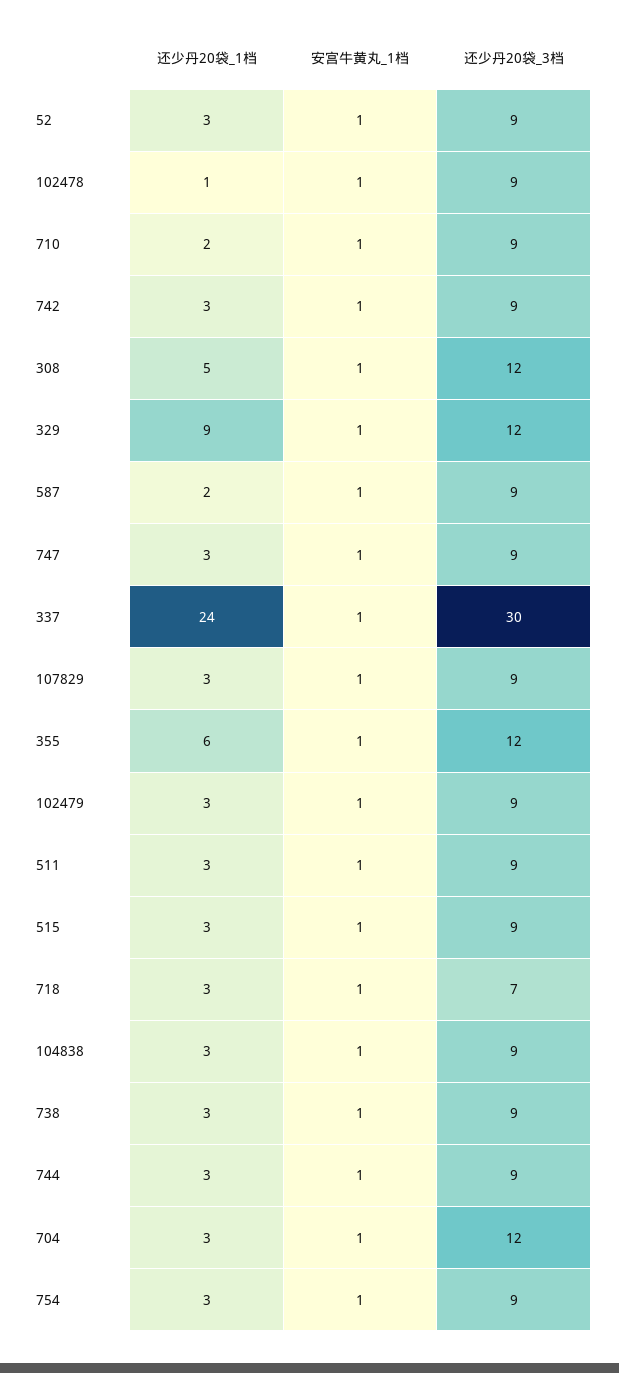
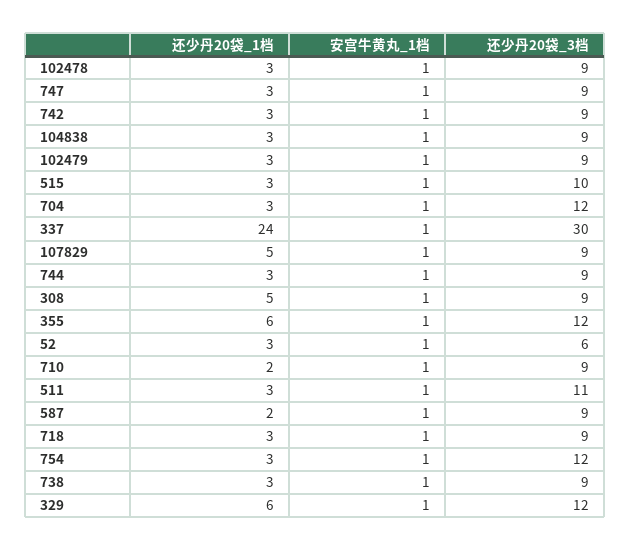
还少丹20袋_3档, 52: 9 -> 6
还少丹20袋_1档, 102478: 1 -> 3
还少丹20袋_3档, 308: 12 -> 9
还少丹20袋_1档, 329: 9 -> 6
还少丹20袋_1档, 107829: 3 -> 5
还少丹20袋_3档, 511: 9 -> 11
还少丹20袋_3档, 515: 9 -> 10
还少丹20袋_3档, 718: 7 -> 9
还少丹20袋_3档, 754: 9 -> 12

